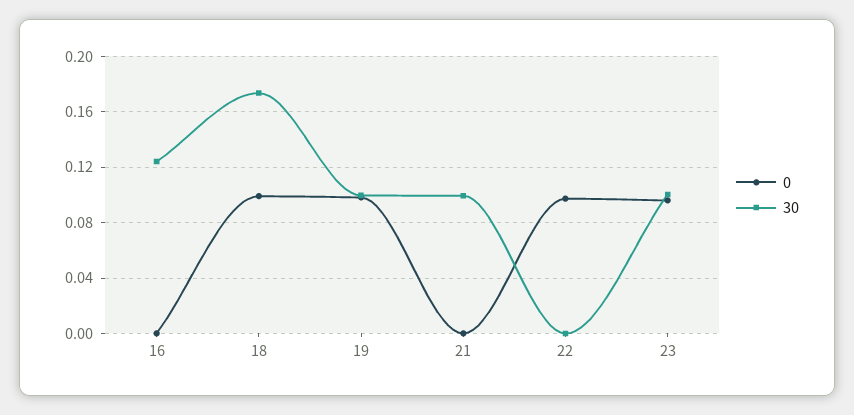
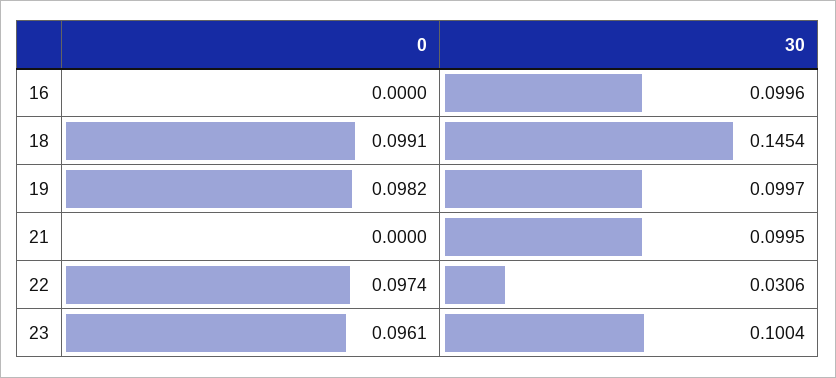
30, 16: 0.125 -> 0.0996
30, 18: 0.175 -> 0.1454
30, 22: 0 -> 0.0306

